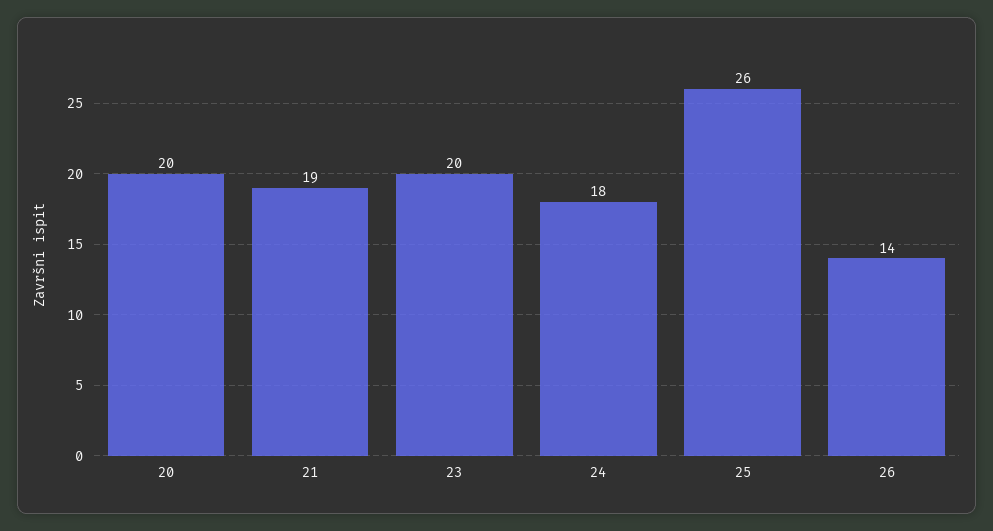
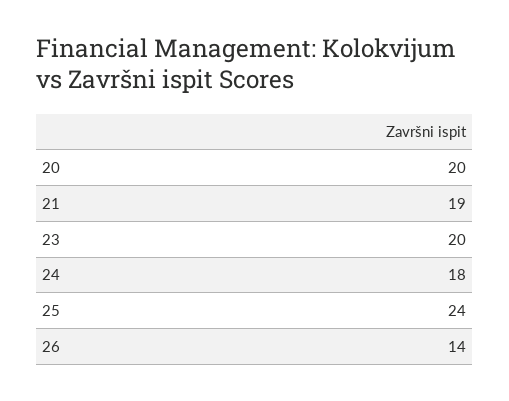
25: 26 -> 24

